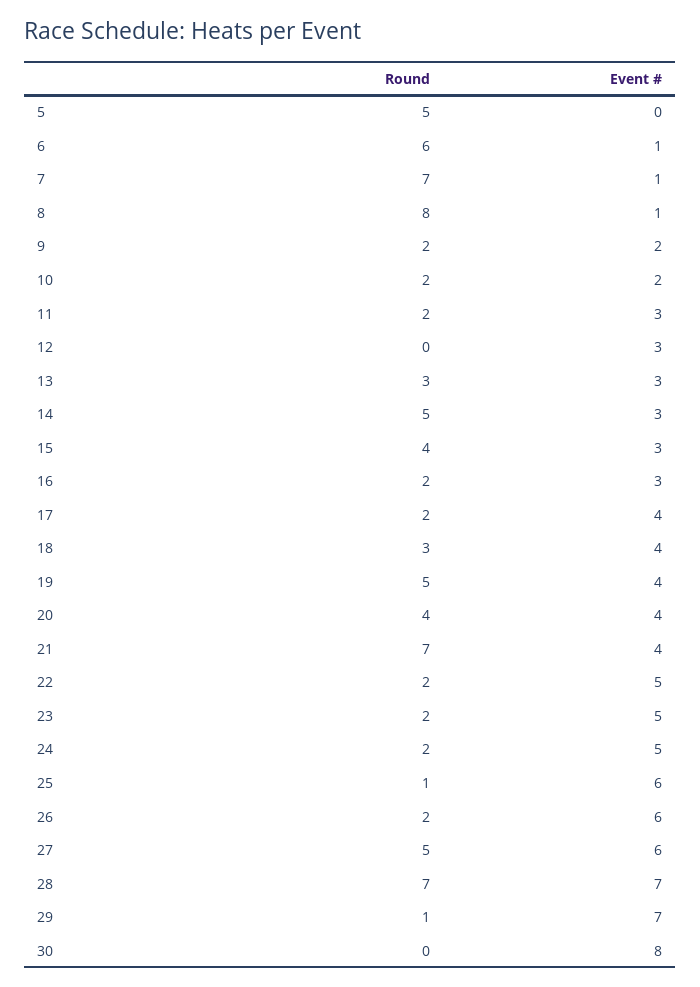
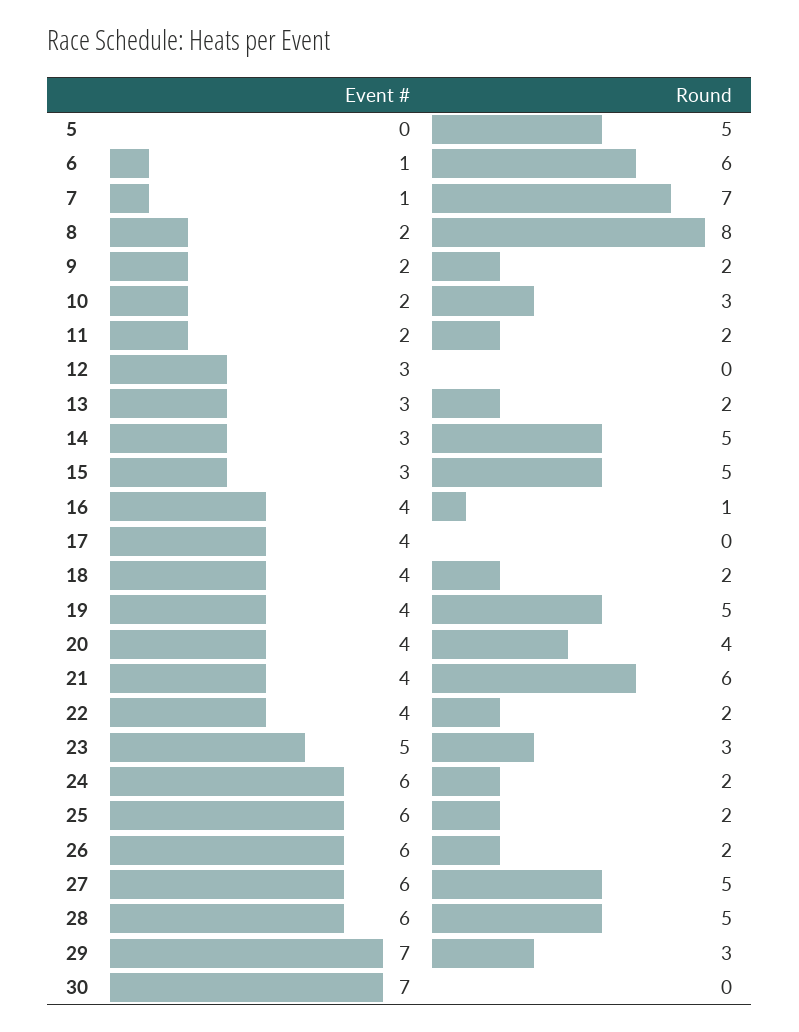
Event #, 8: 1 -> 2
Round, 10: 2 -> 3
Event #, 11: 3 -> 2
Round, 13: 3 -> 2
Round, 15: 4 -> 5
Round, 16: 2 -> 1
Event #, 16: 3 -> 4
Round, 17: 2 -> 0
Round, 18: 3 -> 2
Round, 21: 7 -> 6
Event #, 22: 5 -> 4
Round, 23: 2 -> 3
Event #, 24: 5 -> 6
Round, 25: 1 -> 2
Round, 28: 7 -> 5
Event #, 28: 7 -> 6
Round, 29: 1 -> 3
Event #, 30: 8 -> 7

